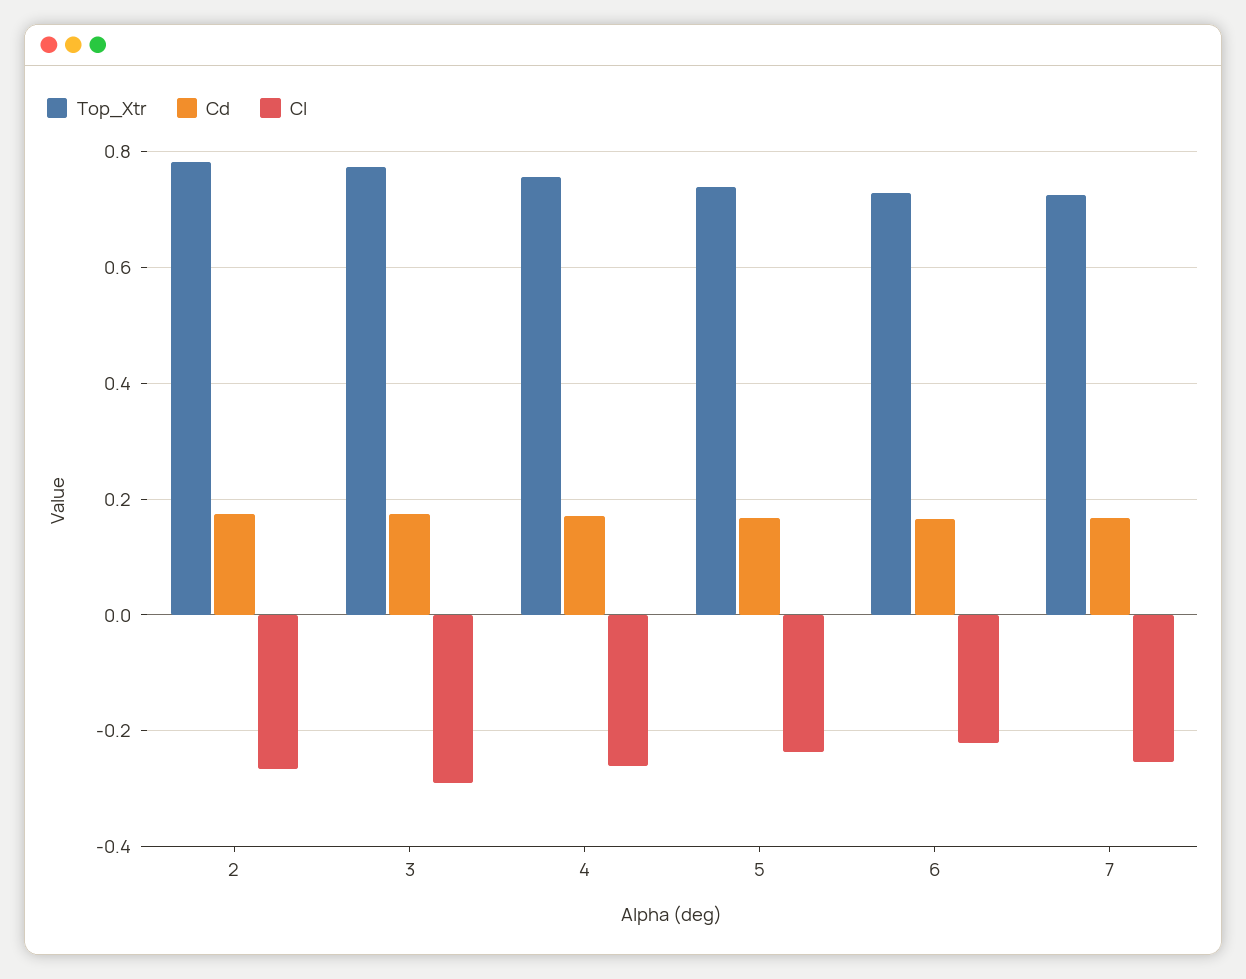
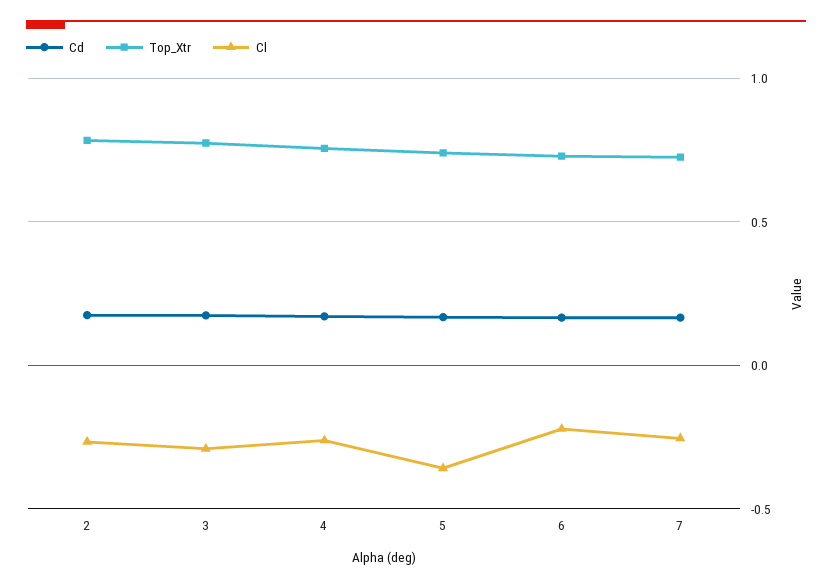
Cl, 5: -0.24 -> -0.35

